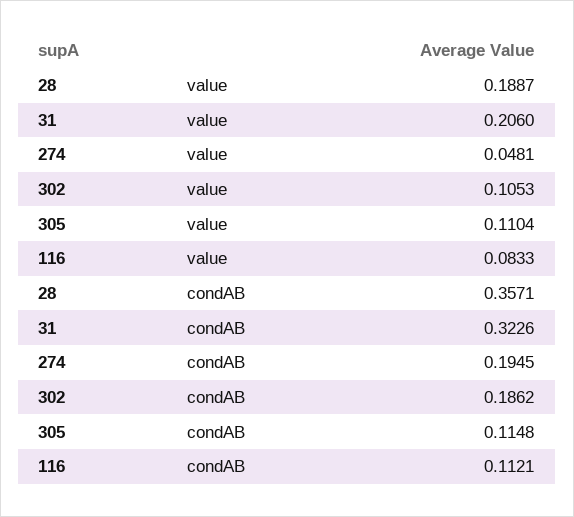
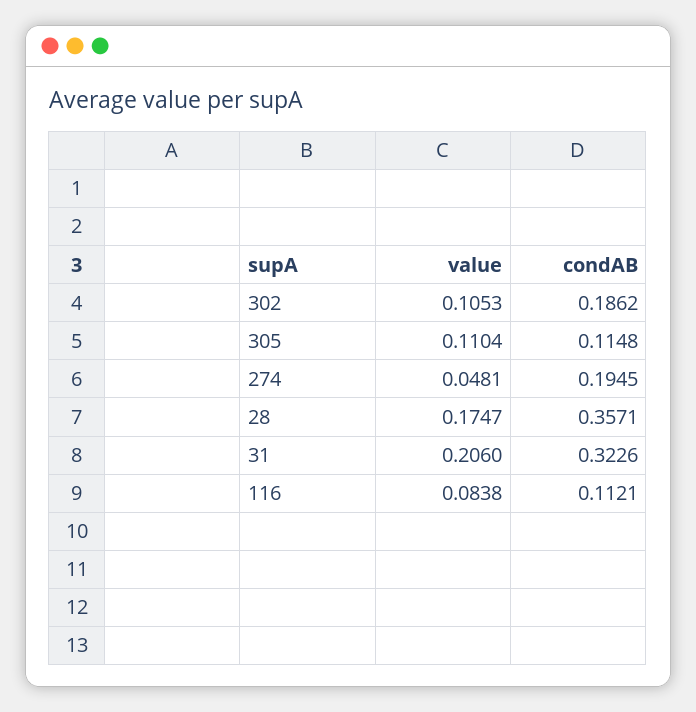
28, value: 0.1887 -> 0.1747
116, value: 0.0833 -> 0.0838

